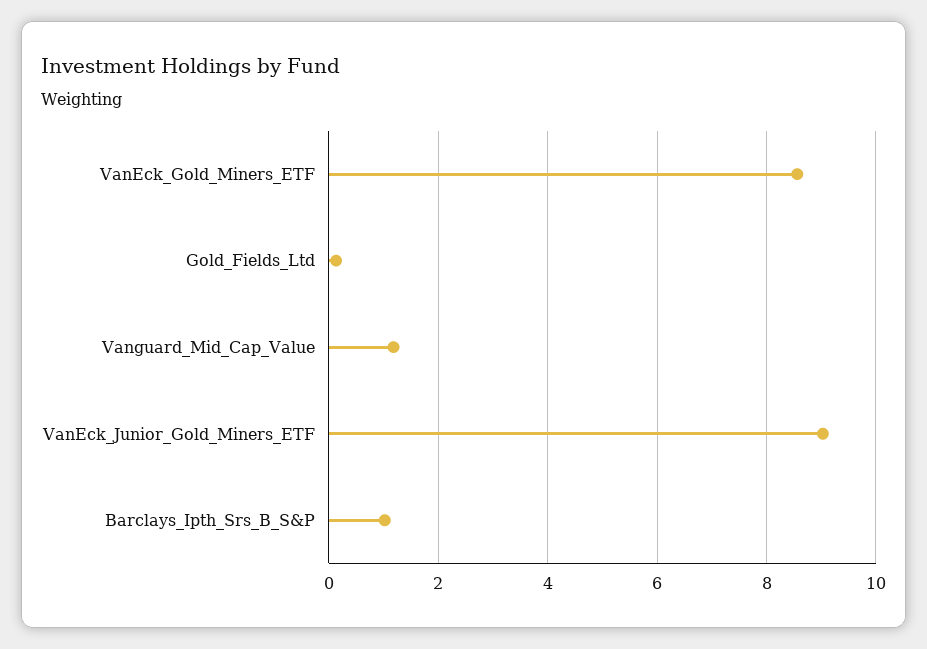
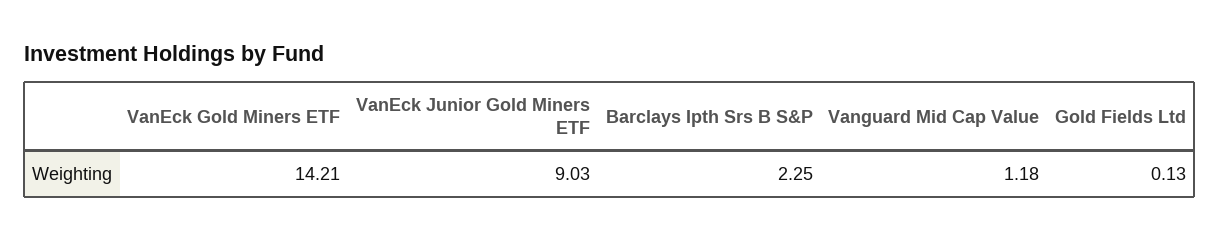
VanEck_Gold_Miners_ETF: 8.6 -> 14.21
Barclays_Ipth_Srs_B_S&P: 1 -> 2.25

